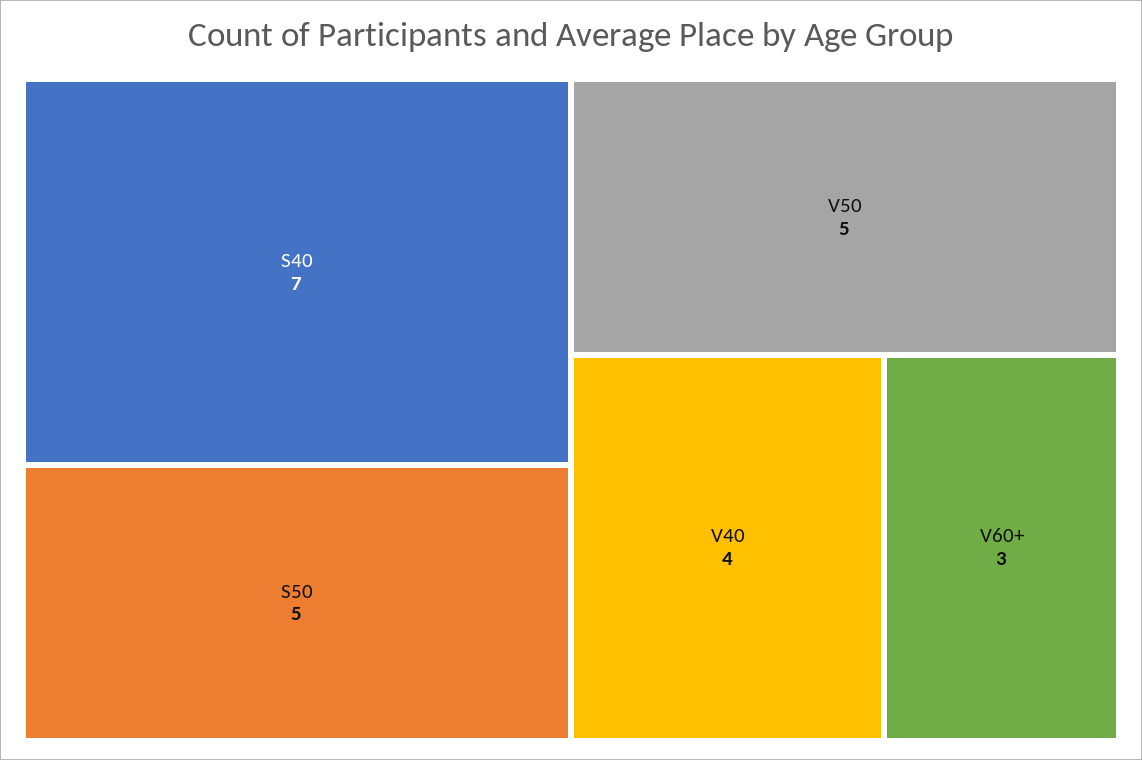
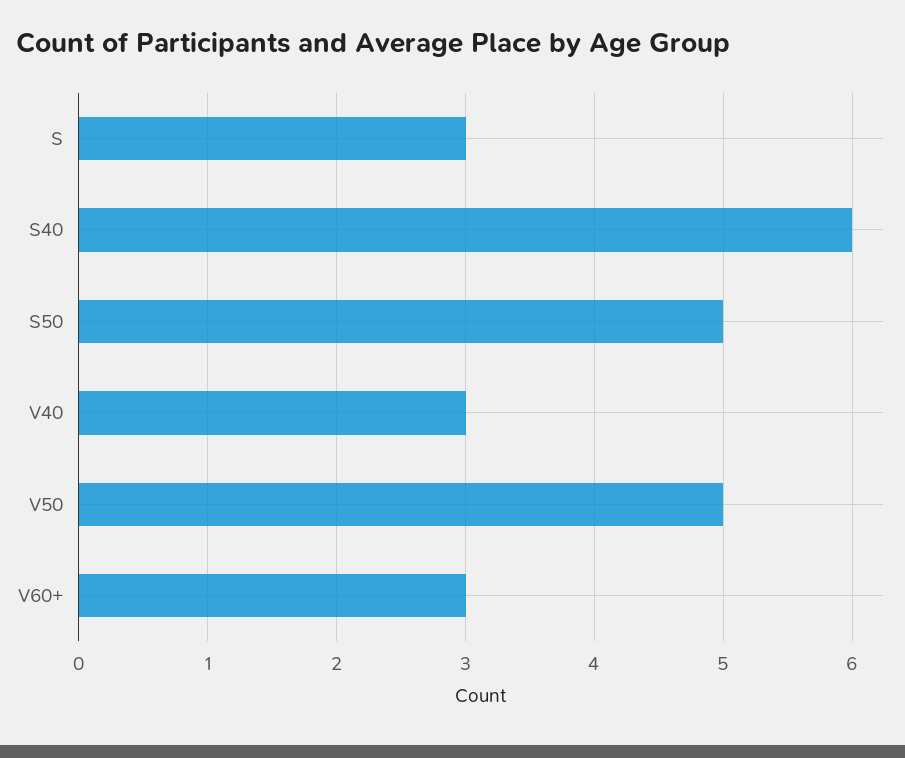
S40: 7 -> 6
V40: 4 -> 3
S: none -> 3

